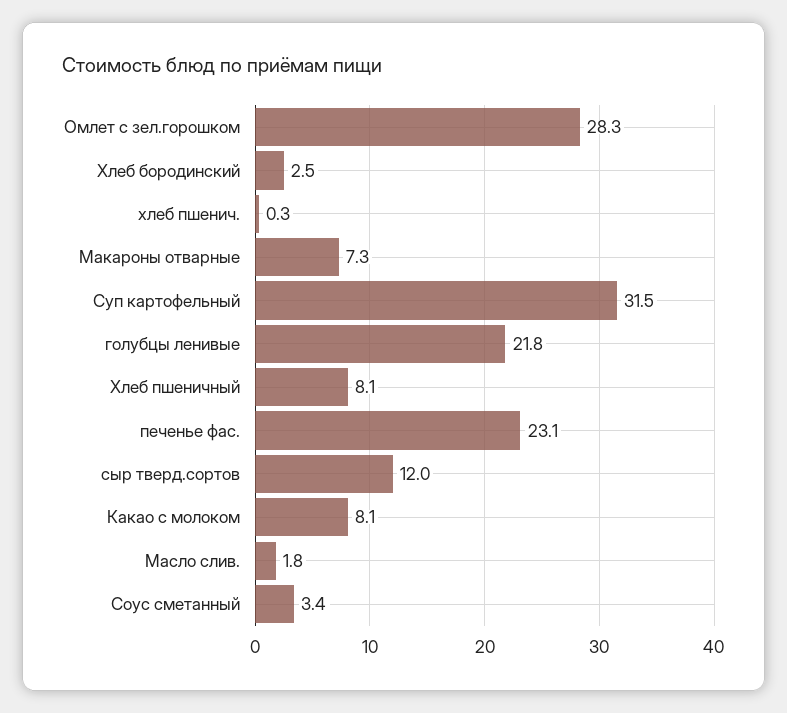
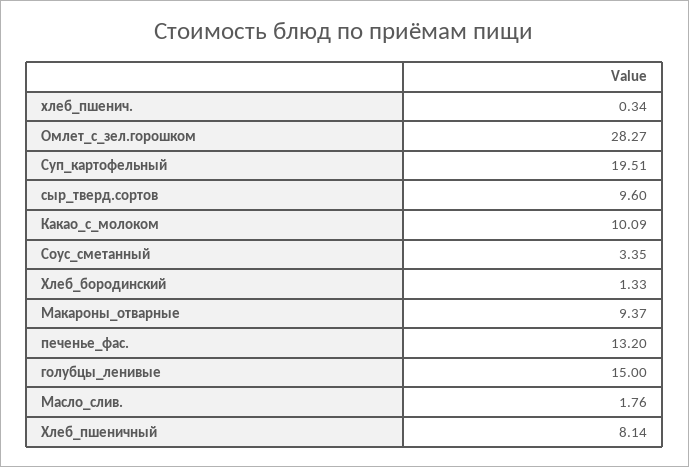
Хлеб бородинский: 2.5 -> 1.33
Макароны отварные: 7.3 -> 9.37
Суп картофельный: 31.5 -> 19.51
голубцы ленивые: 21.8 -> 15
печенье фас.: 23.1 -> 13.2
сыр тверд.сортов: 12 -> 9.6
Какао с молоком: 8.1 -> 10.09

